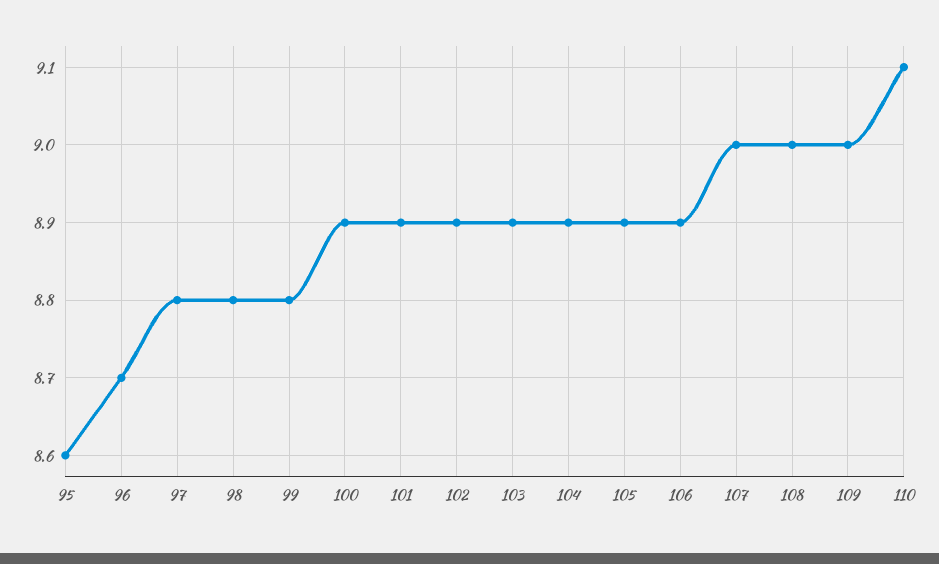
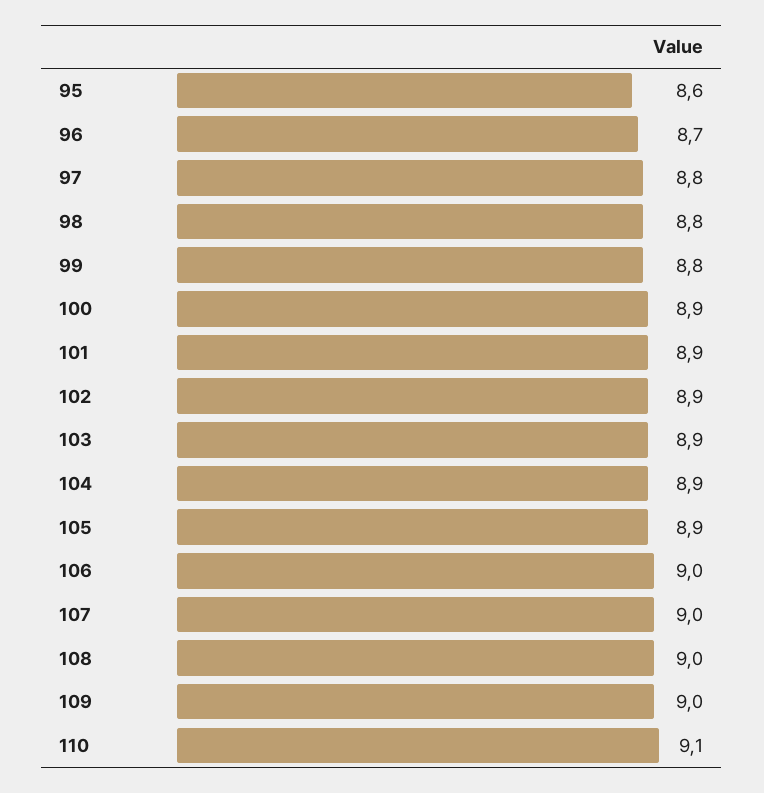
106: 8.9 -> 9

